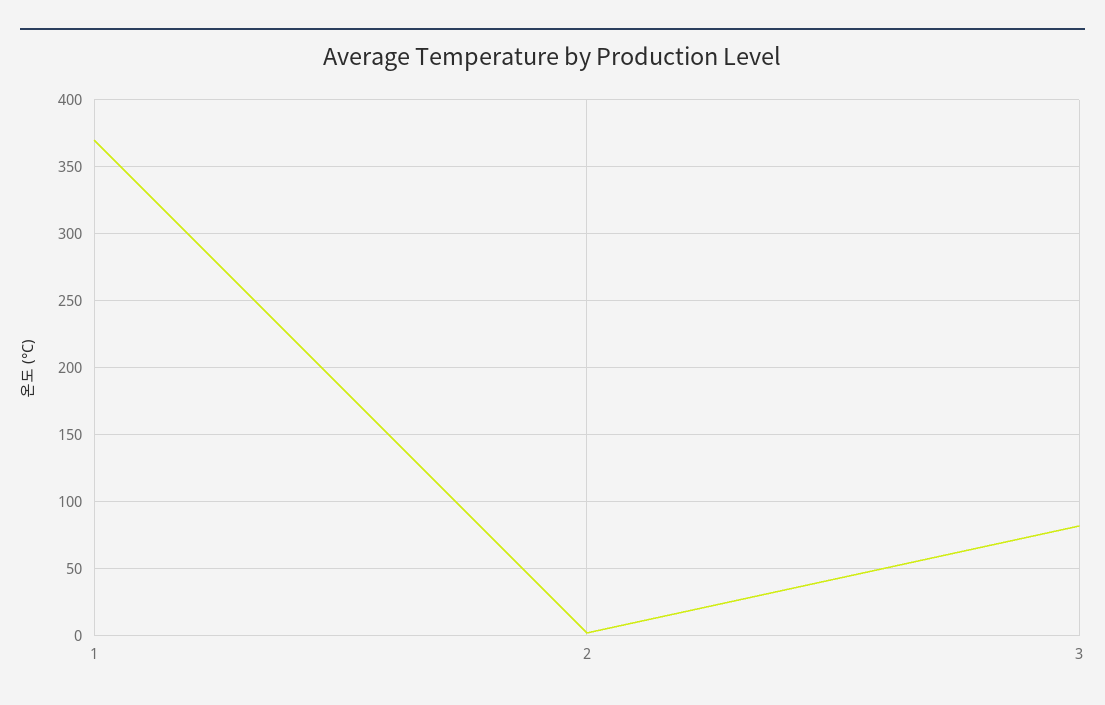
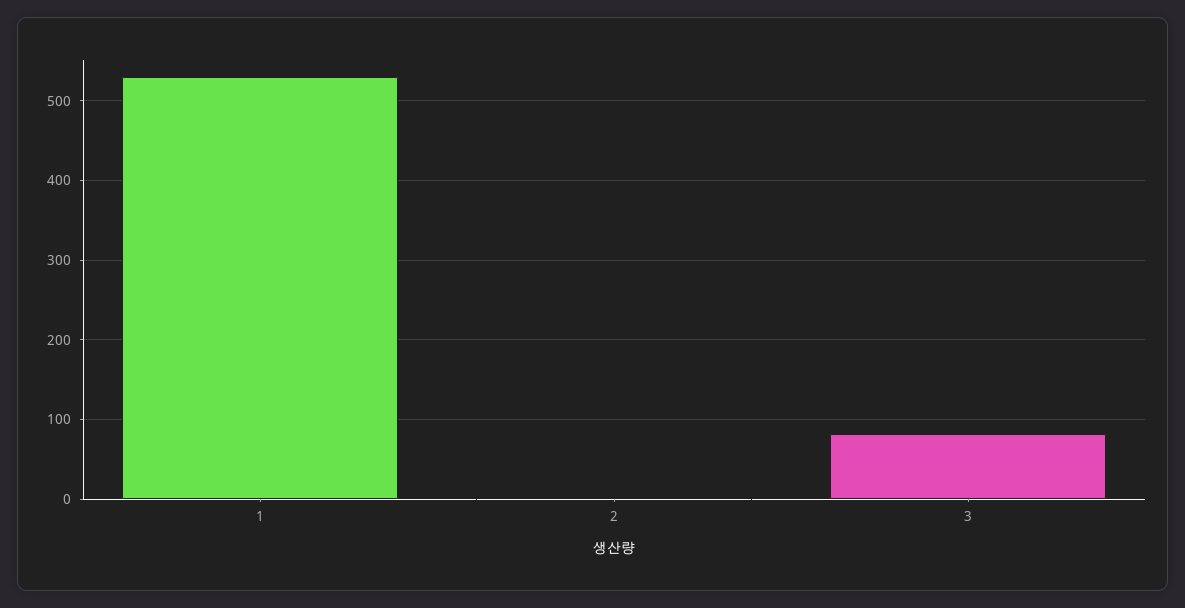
1: 370 -> 530

